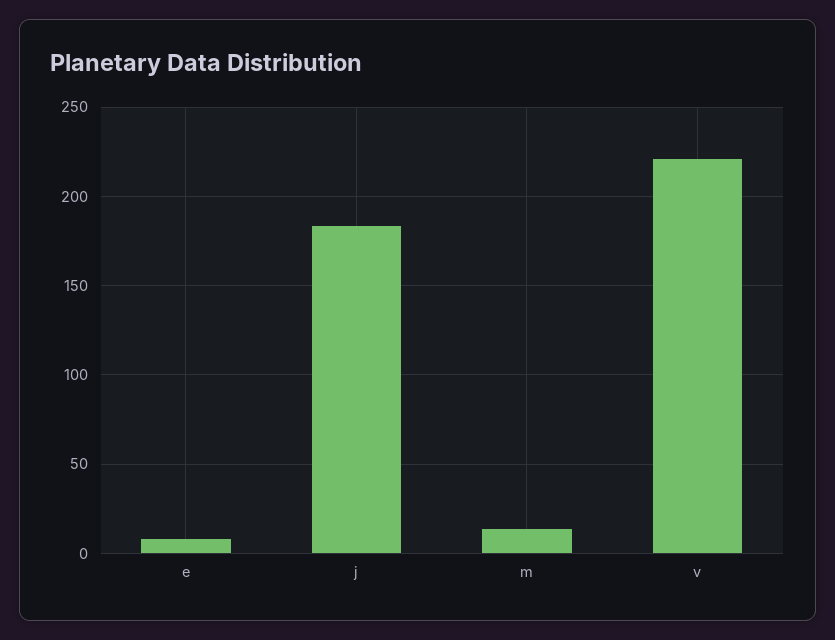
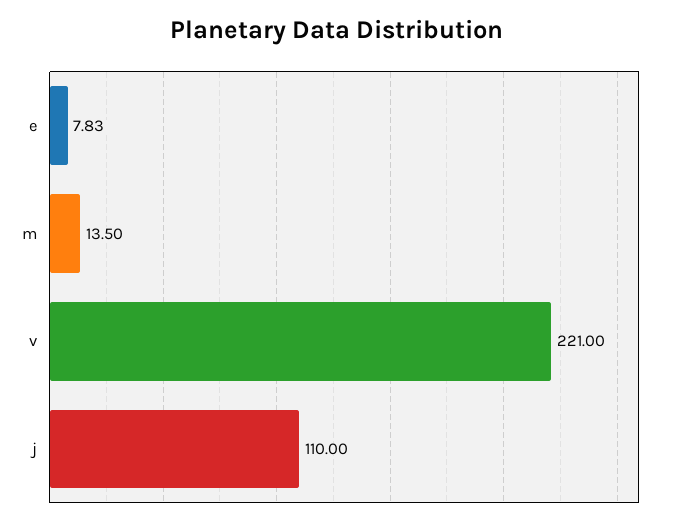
j: 185 -> 110

